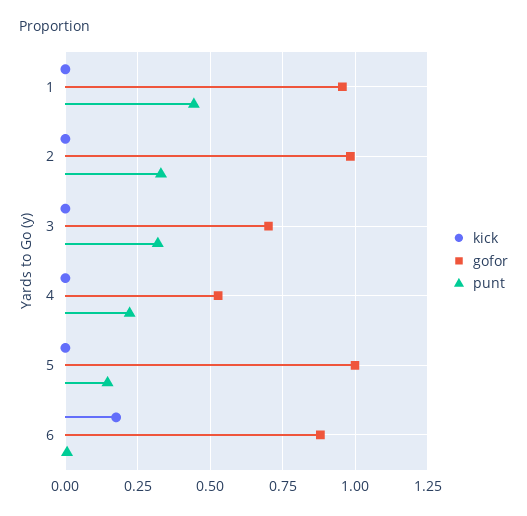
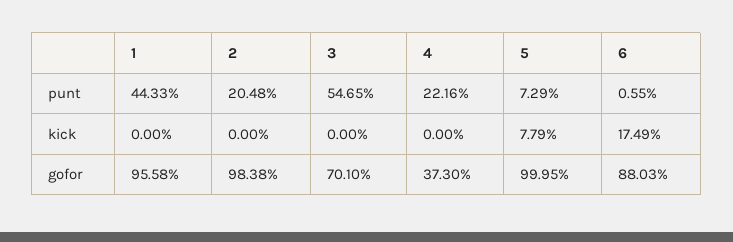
punt, 2: 0.325 -> 0.2048
punt, 3: 0.325 -> 0.5465
gofor, 4: 0.525 -> 0.373
kick, 5: 0 -> 0.0779
punt, 5: 0.15 -> 0.0729

